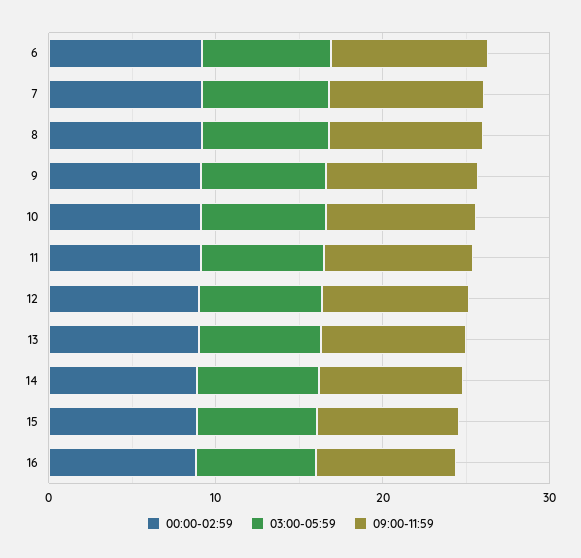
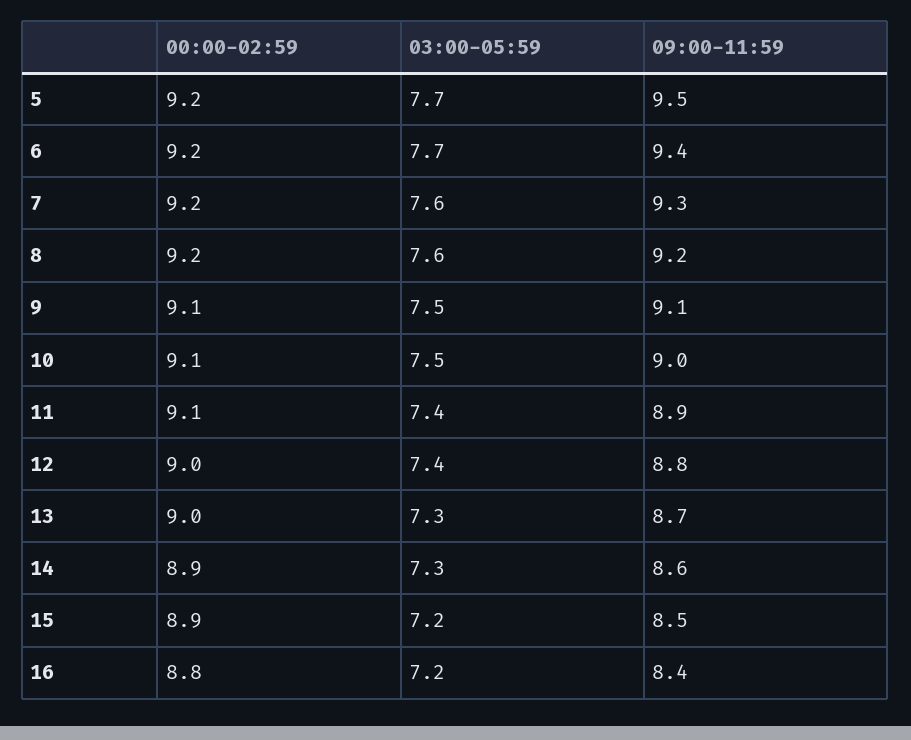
00:00-02:59, 5: none -> 9.2
03:00-05:59, 5: none -> 7.7
09:00-11:59, 5: none -> 9.5

